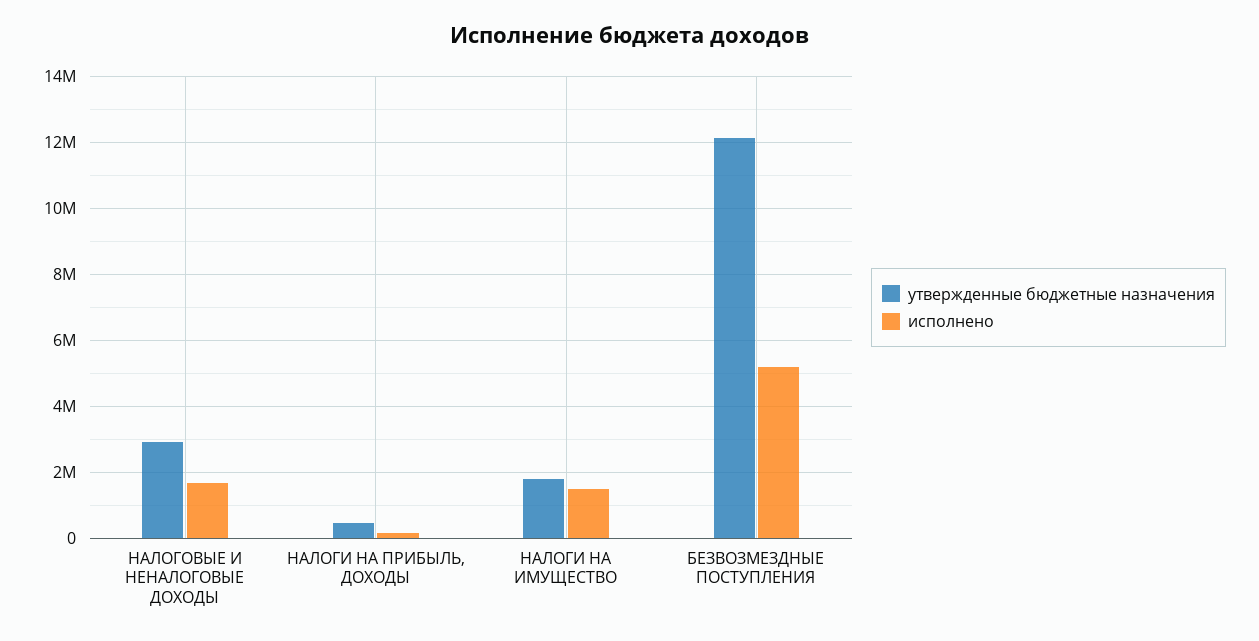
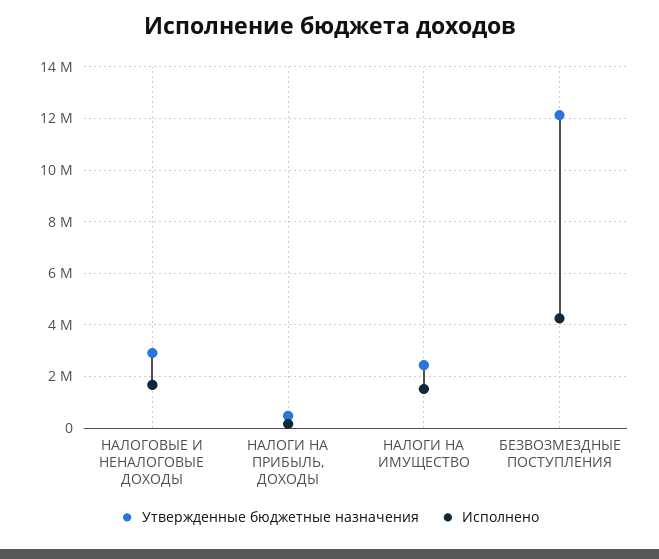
утвержденные бюджетные назначения, НАЛОГИ НА ИМУЩЕСТВО: 1800000 -> 2500000
исполнено, БЕЗВОЗМЕЗДНЫЕ ПОСТУПЛЕНИЯ: 5200000 -> 4250000

